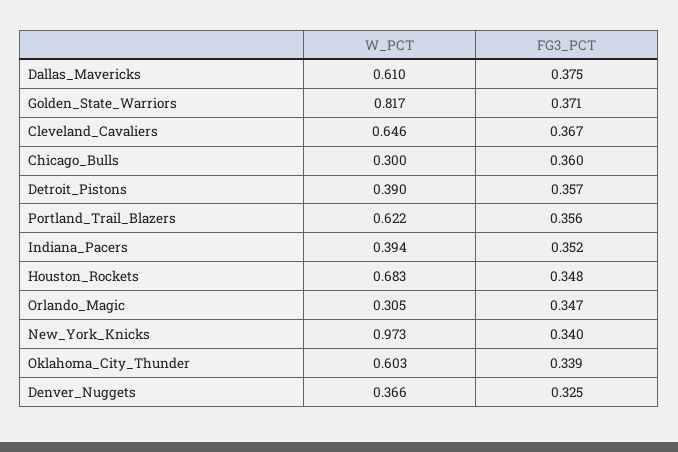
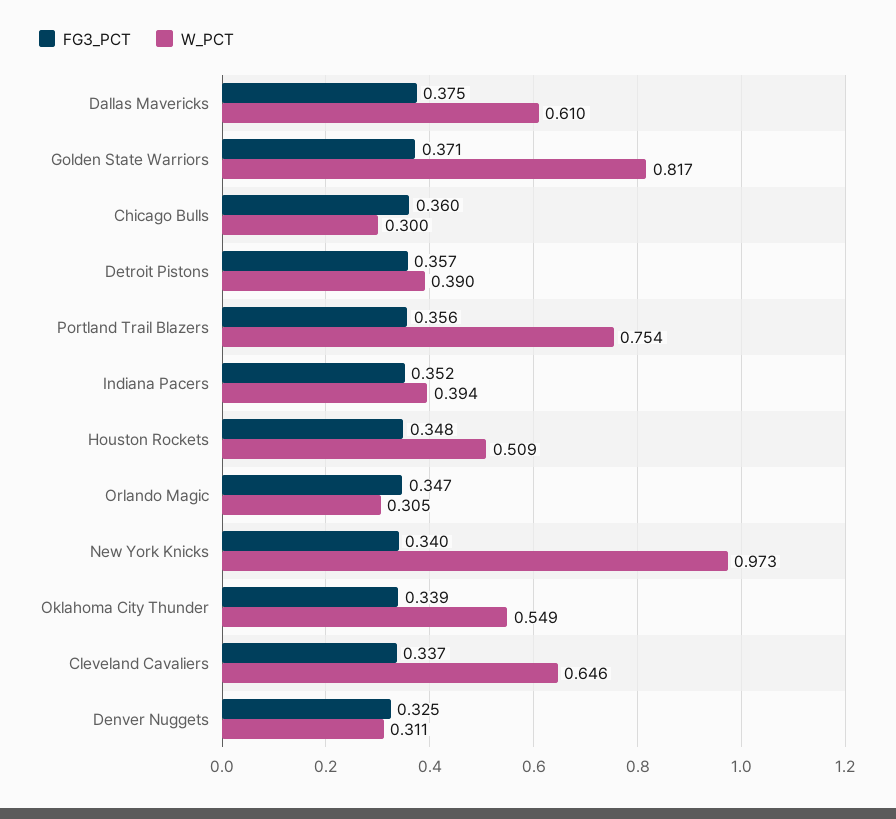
FG3_PCT, Cleveland_Cavaliers: 0.367 -> 0.337
W_PCT, Portland_Trail_Blazers: 0.622 -> 0.754
W_PCT, Houston_Rockets: 0.683 -> 0.509
W_PCT, Oklahoma_City_Thunder: 0.603 -> 0.549
W_PCT, Denver_Nuggets: 0.366 -> 0.311

